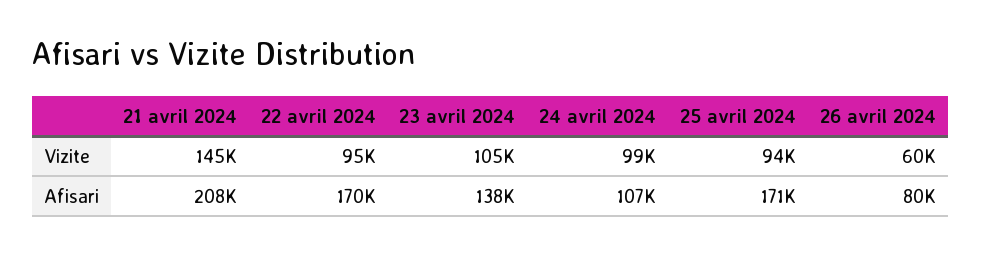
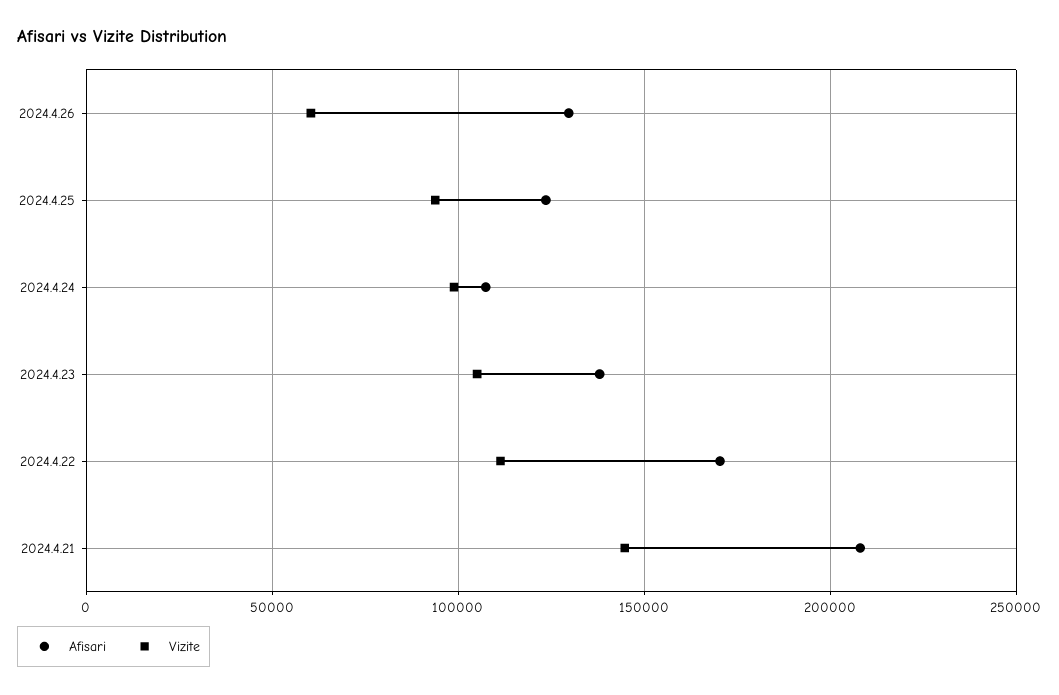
Vizite, 22 avril 2024: 95000 -> 110000
Afisari, 25 avril 2024: 171000 -> 125000
Afisari, 26 avril 2024: 80000 -> 130000

